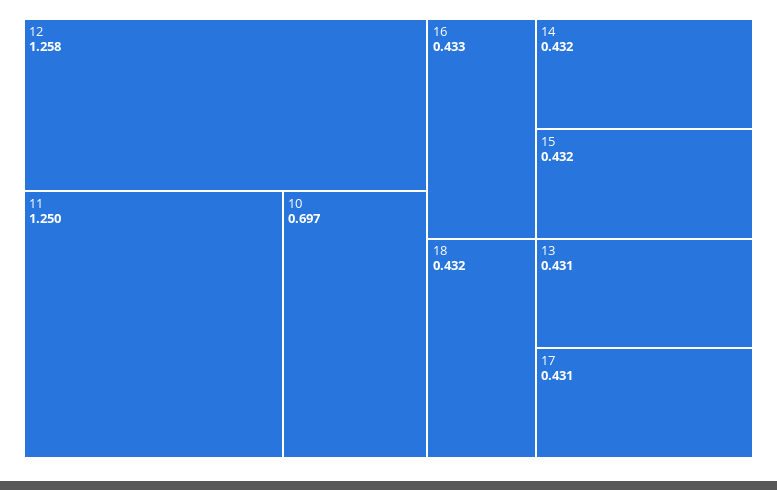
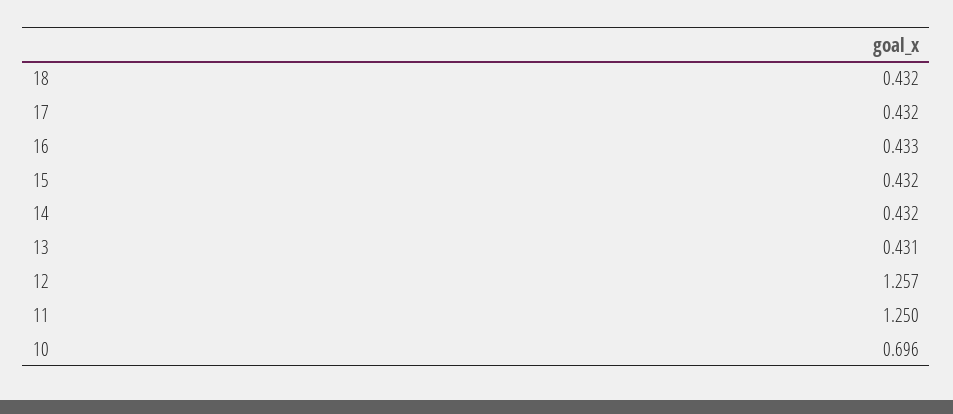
12: 1.258 -> 1.257
10: 0.697 -> 0.696
17: 0.431 -> 0.432

